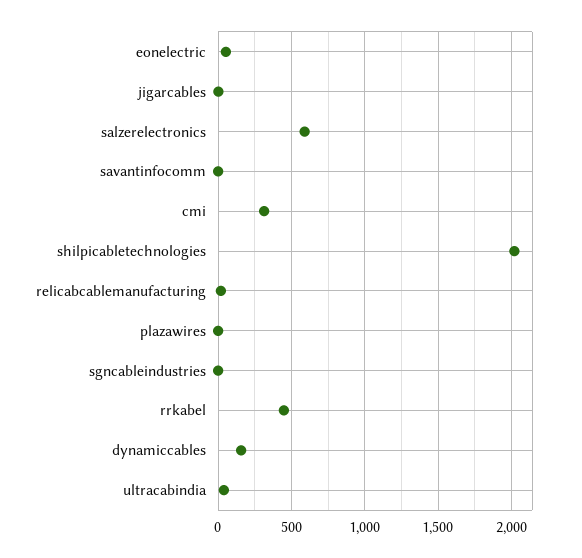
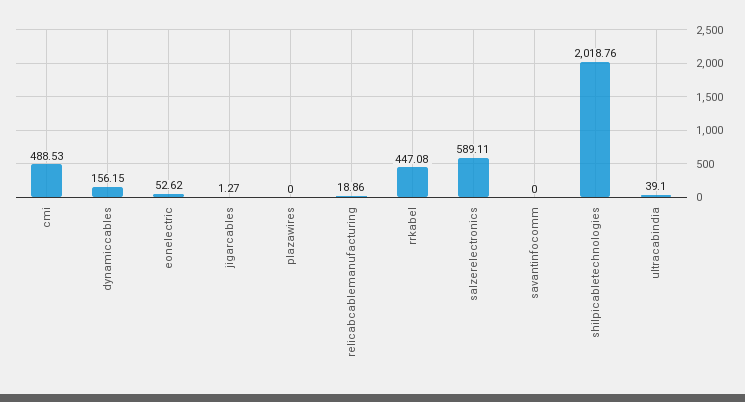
cmi: 300 -> 488.53
sgncableindustries: 0 -> none

